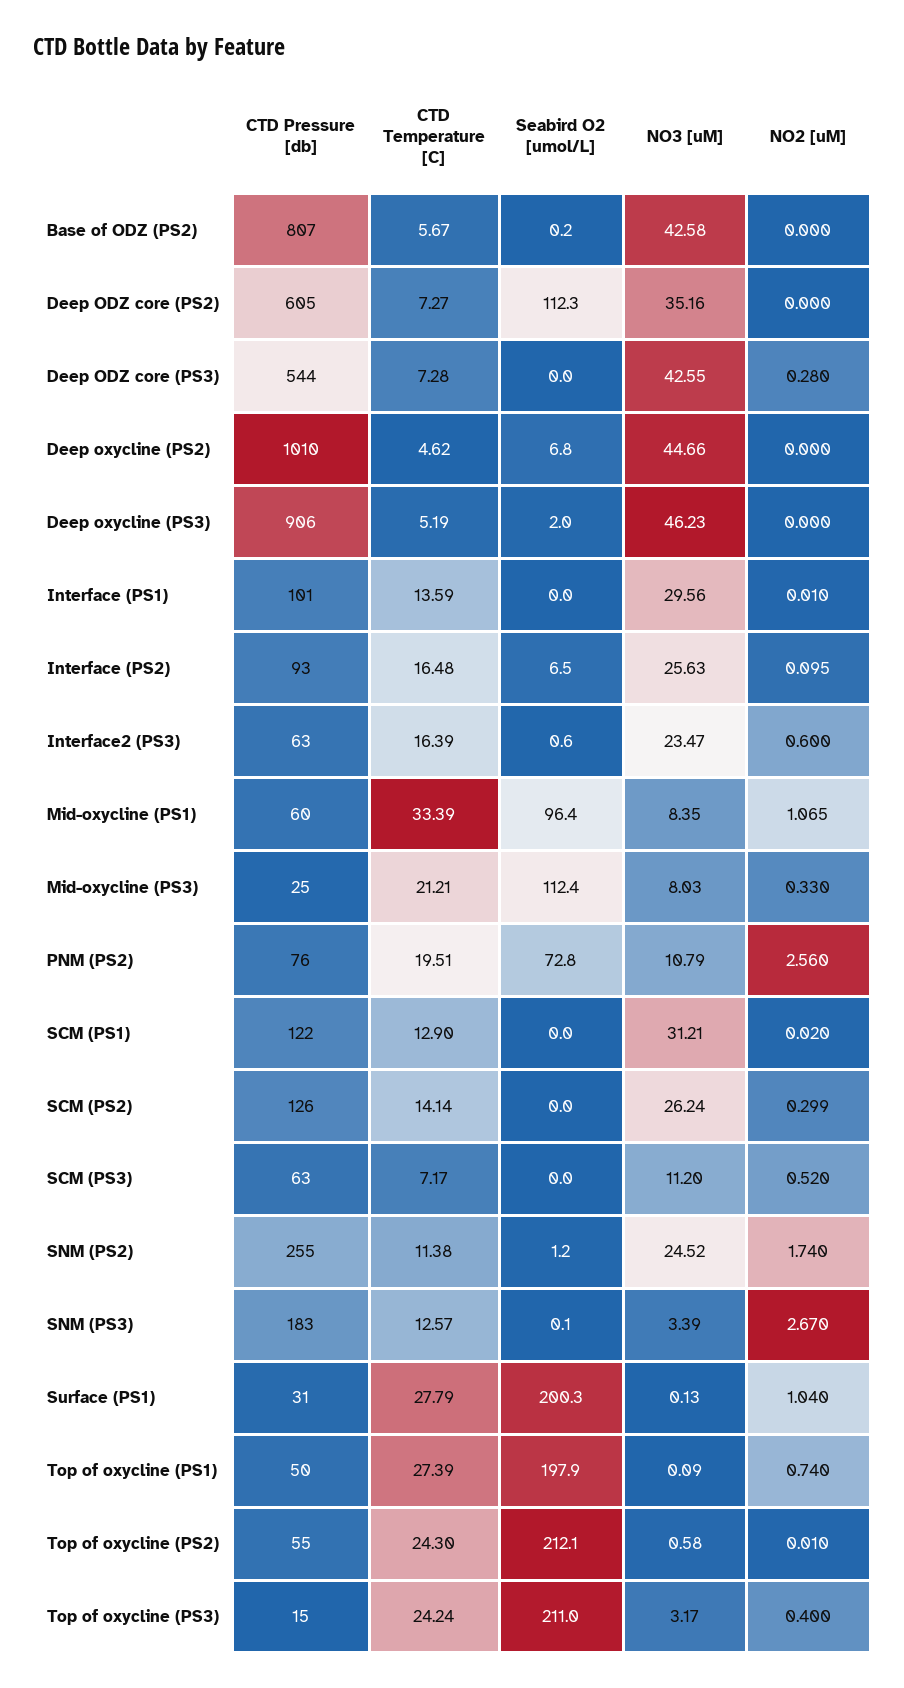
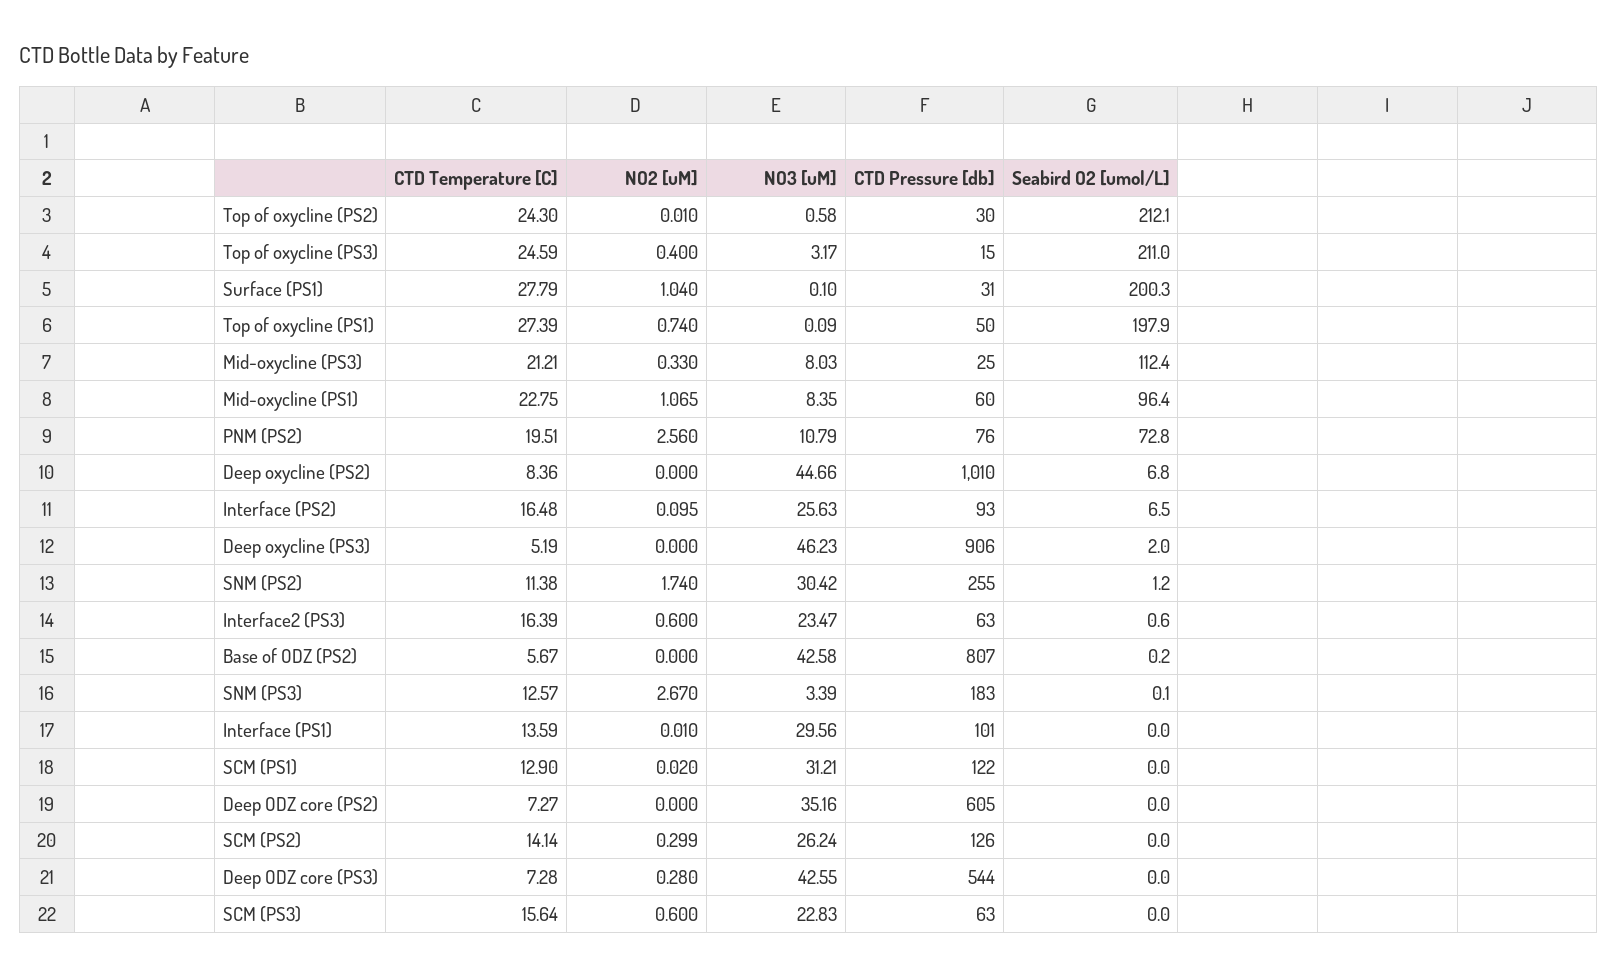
Seabird O2 [umol/L], Deep ODZ core (PS2): 112.3 -> 0
CTD Temperature [C], Deep oxycline (PS2): 4.62 -> 8.36
CTD Temperature [C], Mid-oxycline (PS1): 33.39 -> 22.75
CTD Temperature [C], SCM (PS3): 7.17 -> 15.64
NO3 [uM], SCM (PS3): 11.2 -> 22.83
NO2 [uM], SCM (PS3): 0.52 -> 0.6
NO3 [uM], SNM (PS2): 24.52 -> 30.42
NO3 [uM], Surface (PS1): 0.13 -> 0.1
CTD Pressure [db], Top of oxycline (PS2): 55 -> 30
CTD Temperature [C], Top of oxycline (PS3): 24.24 -> 24.59

